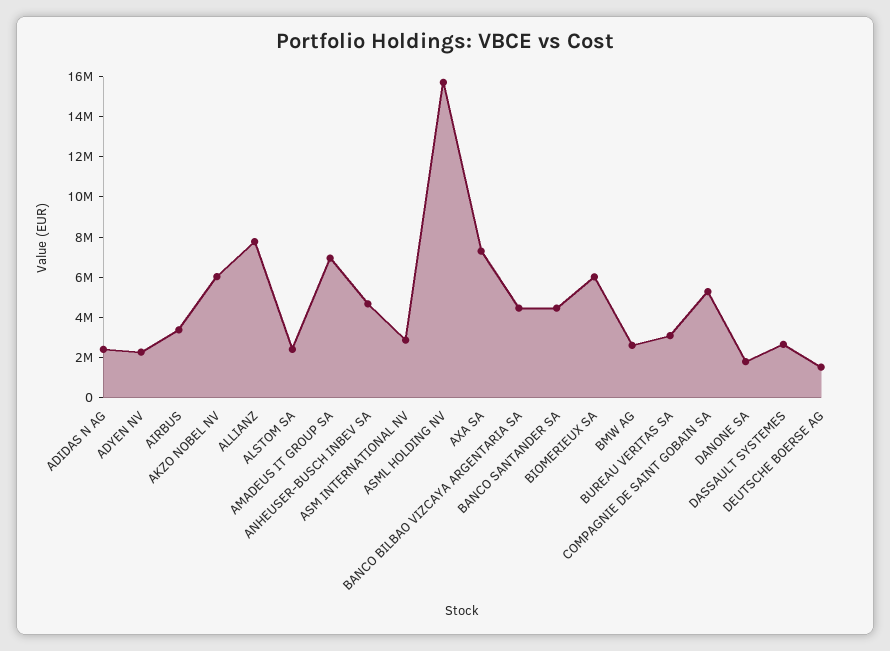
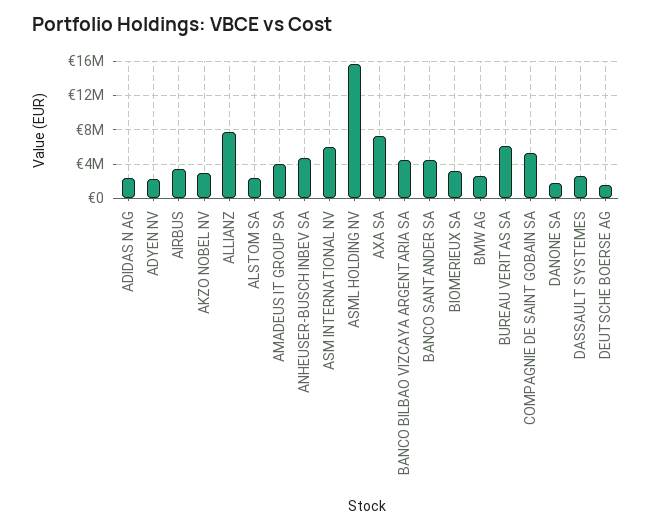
AKZO NOBEL NV: 6000000 -> 3000000
AMADEUS IT GROUP SA: 7000000 -> 4000000
ASM INTERNATIONAL NV: 3000000 -> 6000000
BIOMERIEUX SA: 6000000 -> 3000000
BUREAU VERITAS SA: 3000000 -> 6000000

